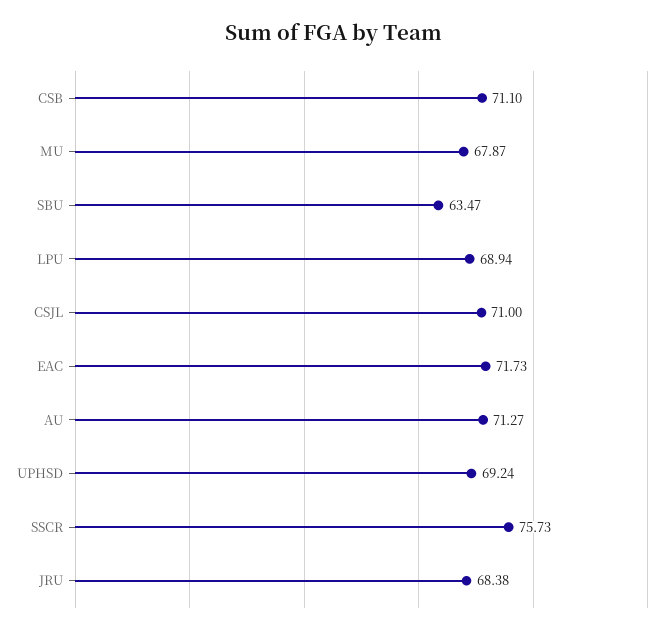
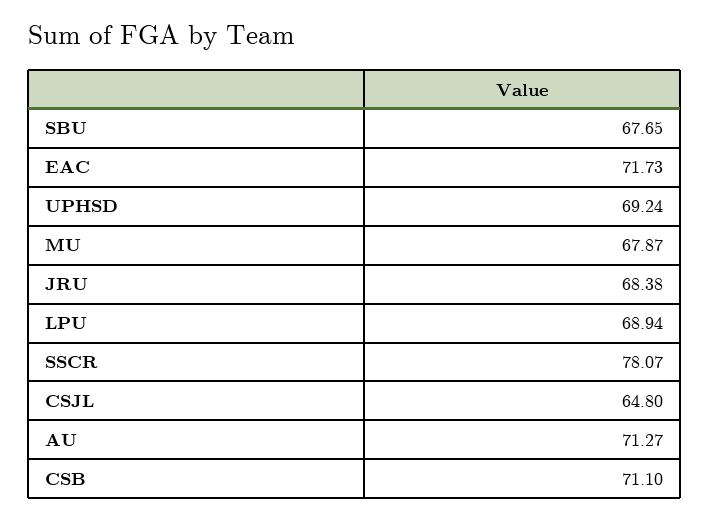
SBU: 63.47 -> 67.65
CSJL: 71 -> 64.8
SSCR: 75.73 -> 78.07

